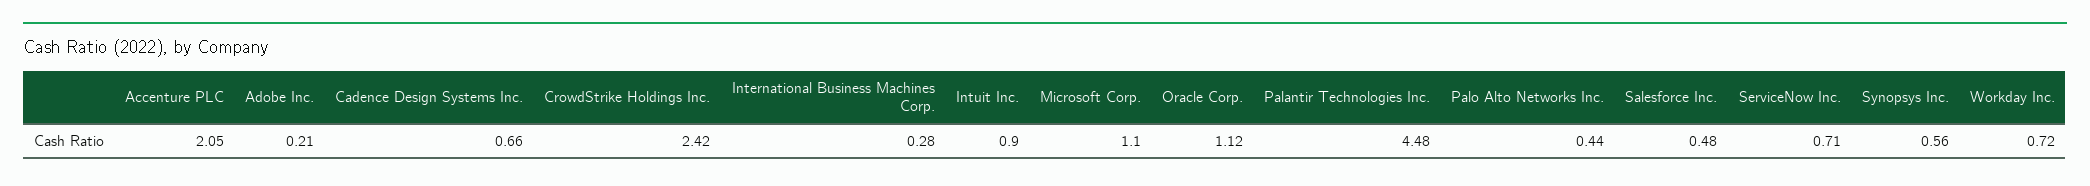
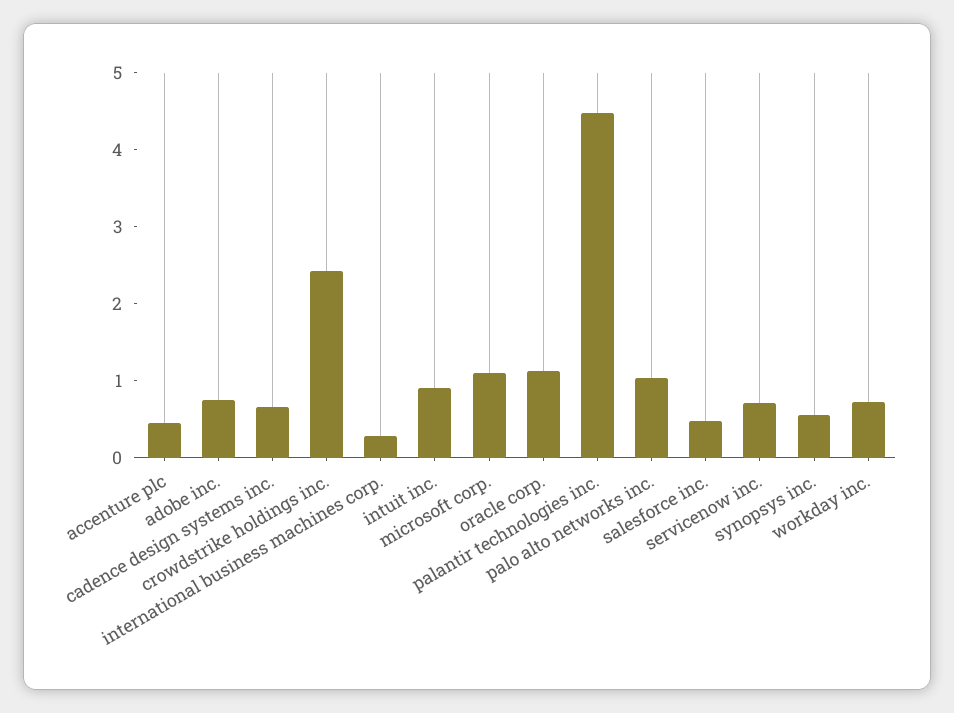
Accenture PLC: 2.05 -> 0.4
Adobe Inc.: 0.21 -> 0.8
Palo Alto Networks Inc.: 0.44 -> 1

